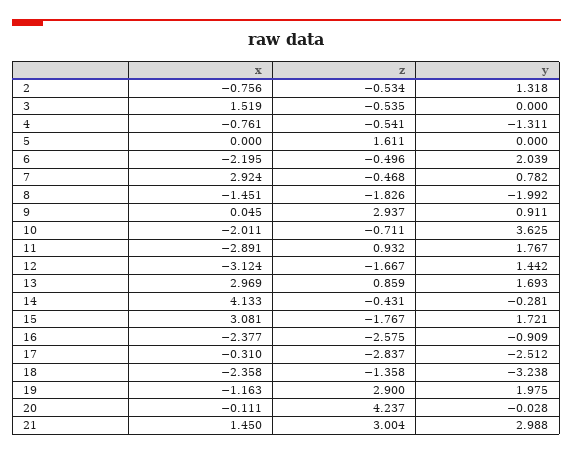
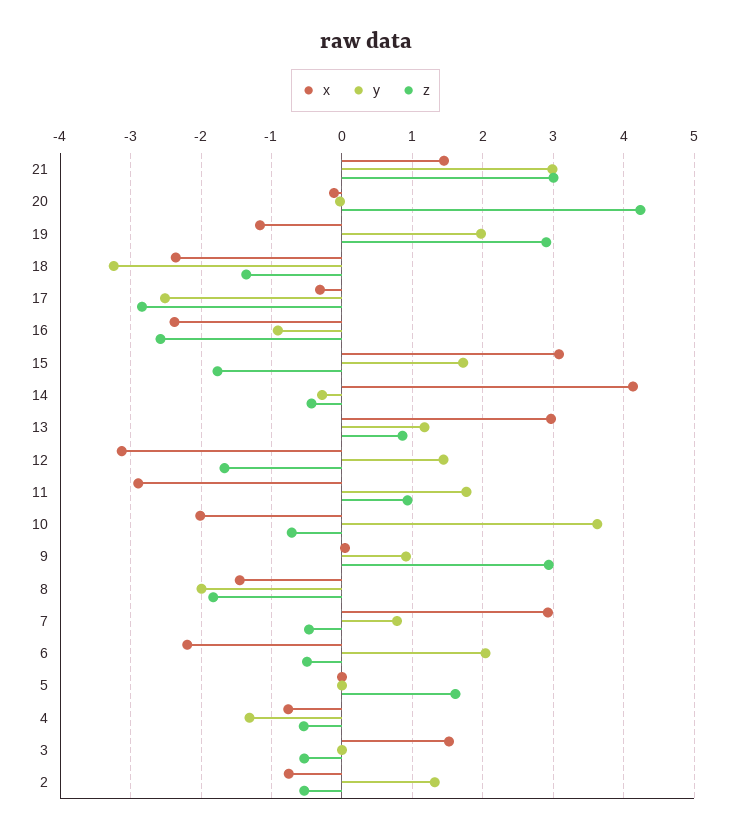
y, 13: 1.693 -> 1.2

